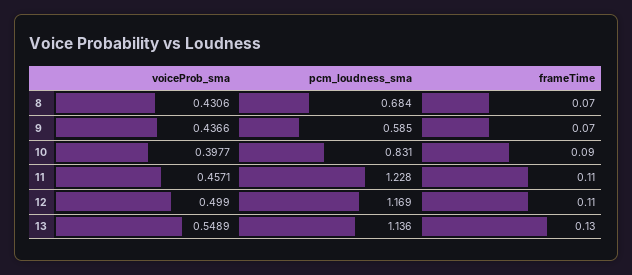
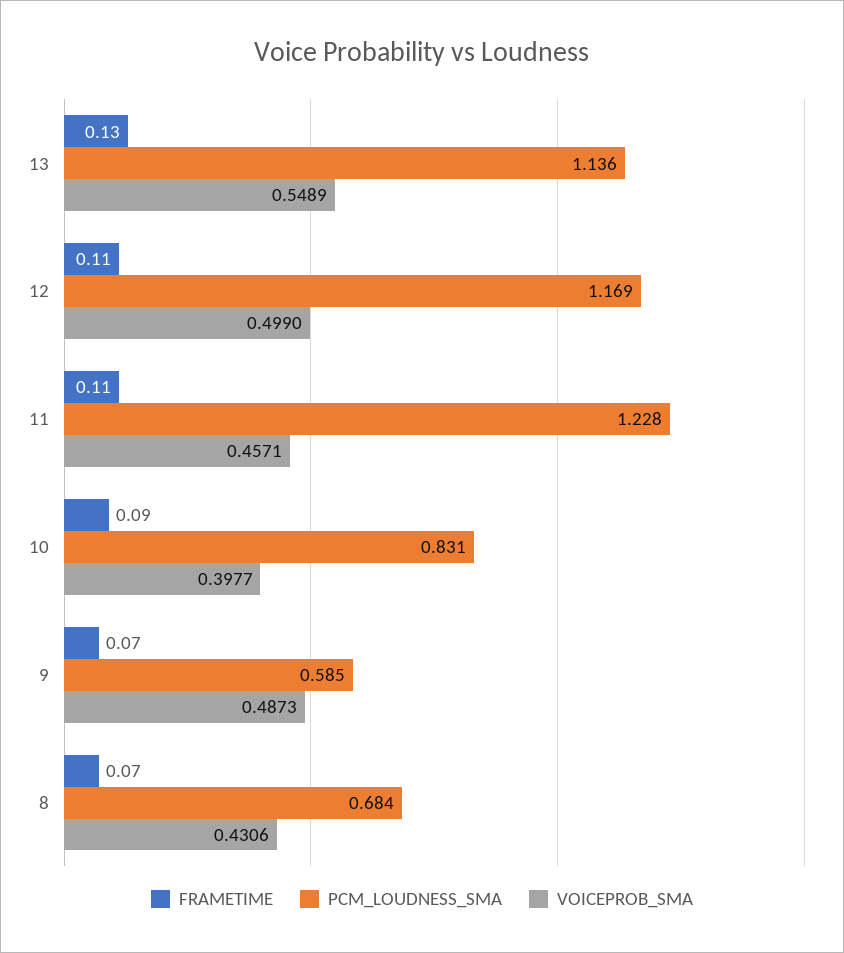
voiceProb_sma, 9: 0.4366 -> 0.4873

